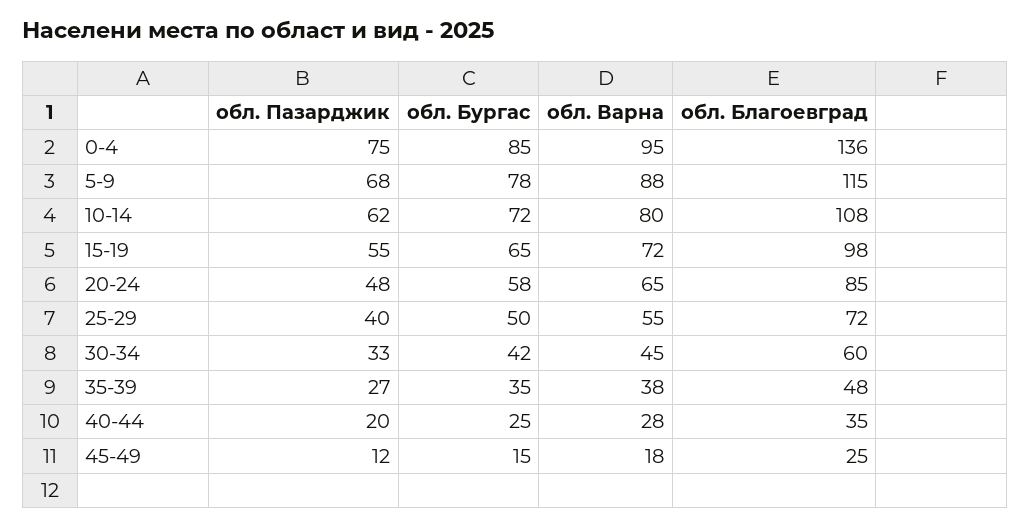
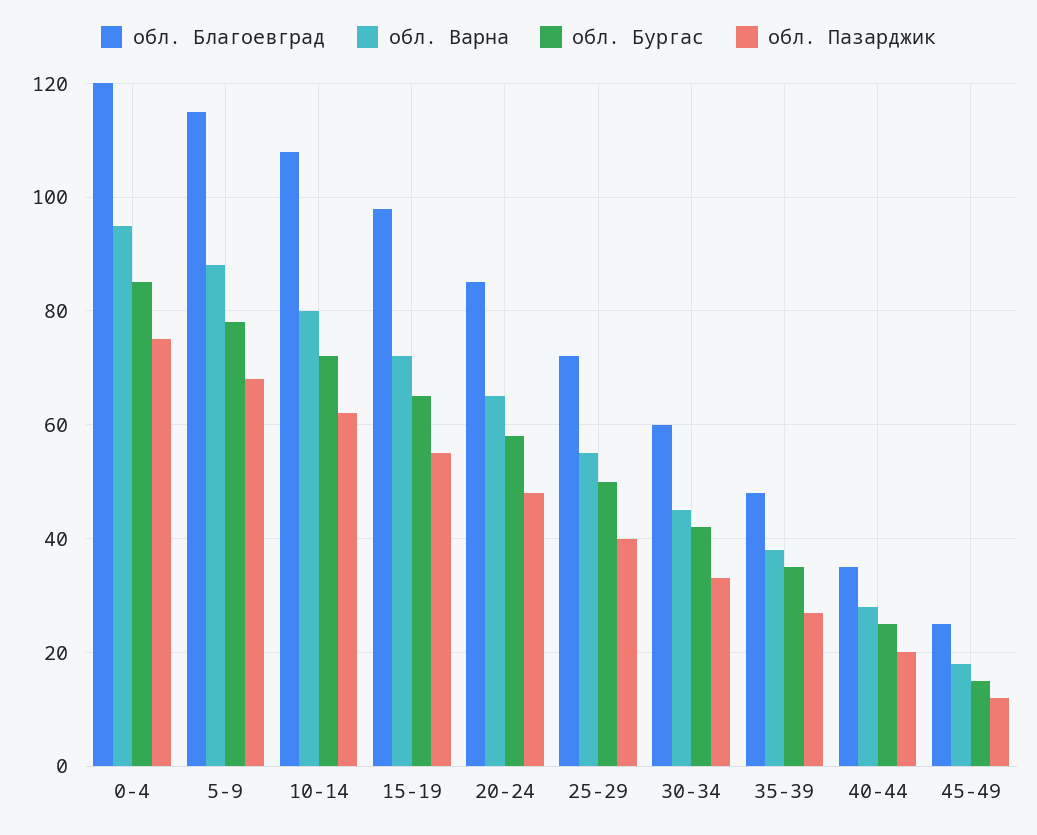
обл. Благоевград, 0-4: 136 -> 120

